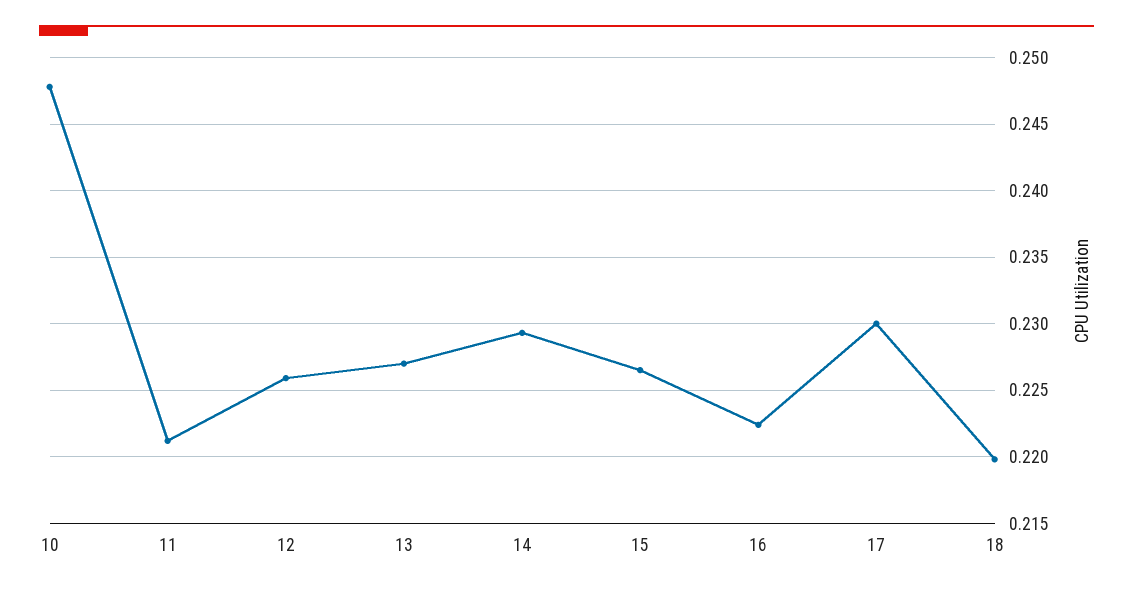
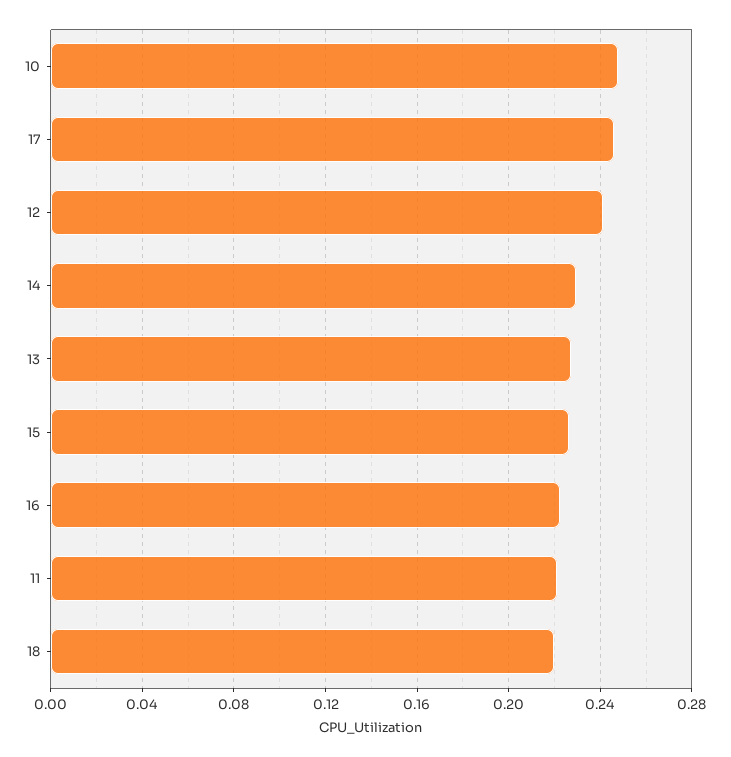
12: 0.226 -> 0.24
17: 0.23 -> 0.245

